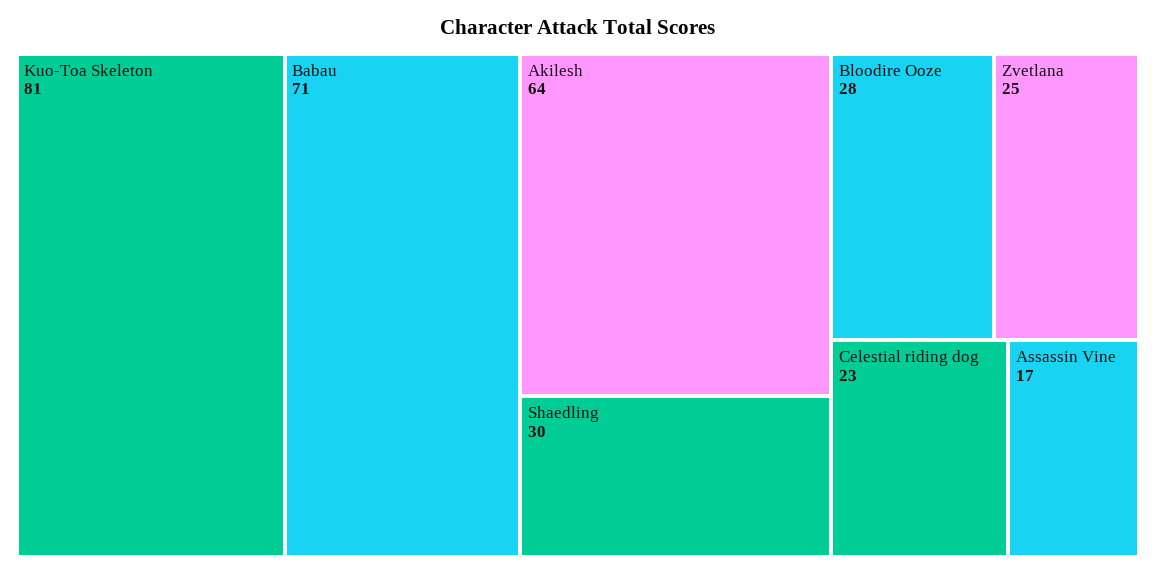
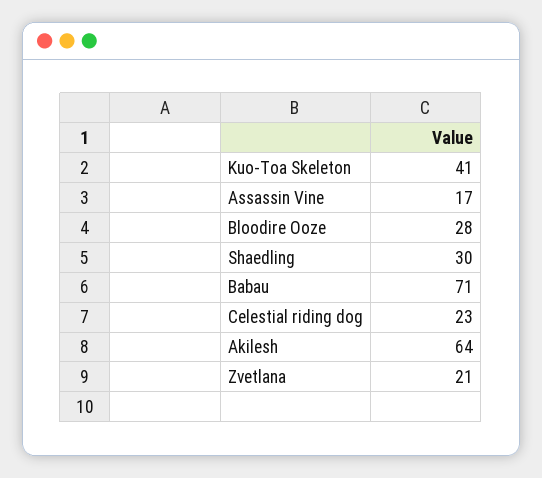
Kuo-Toa Skeleton: 81 -> 41
Zvetlana: 25 -> 21

